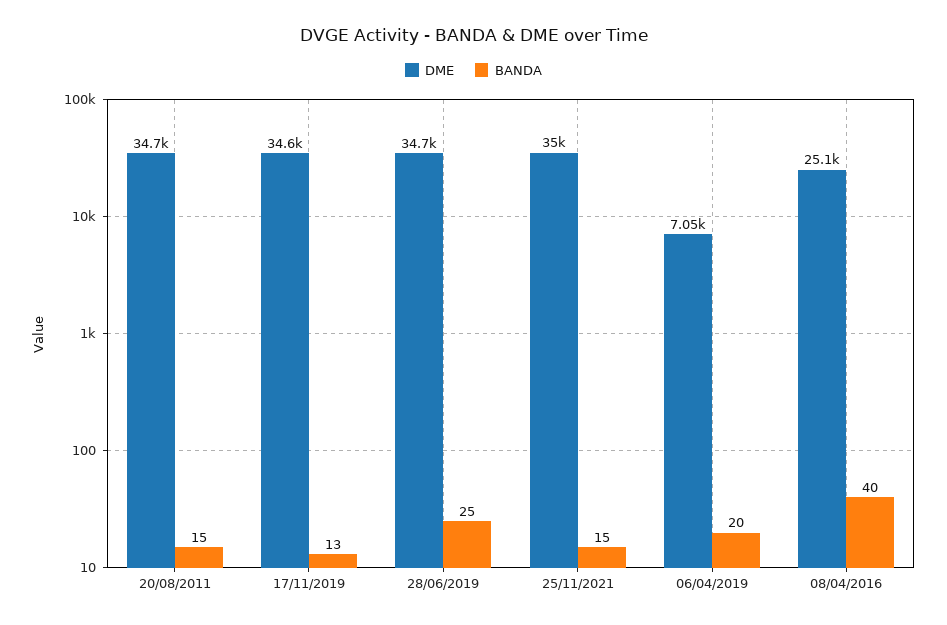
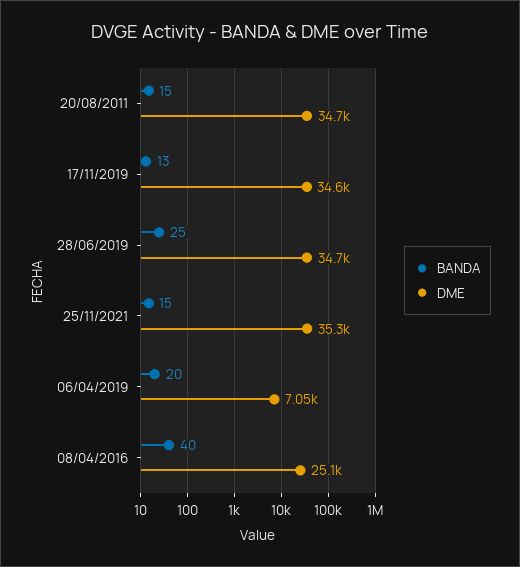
DME, 25/11/2021: 35000 -> 35300

